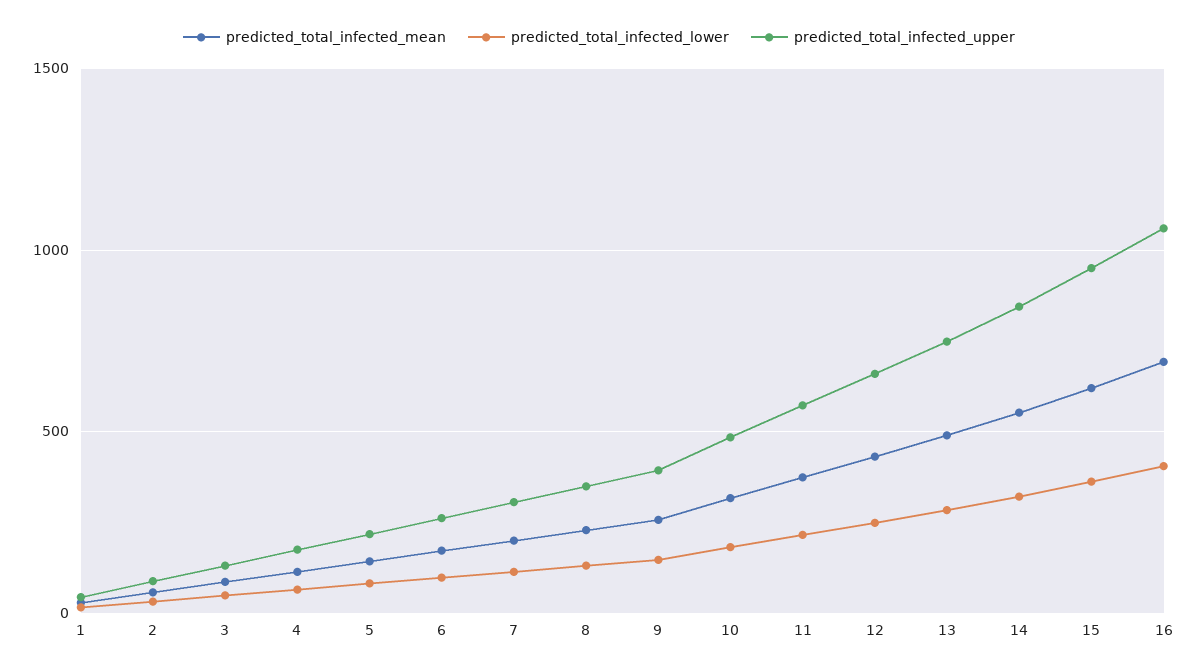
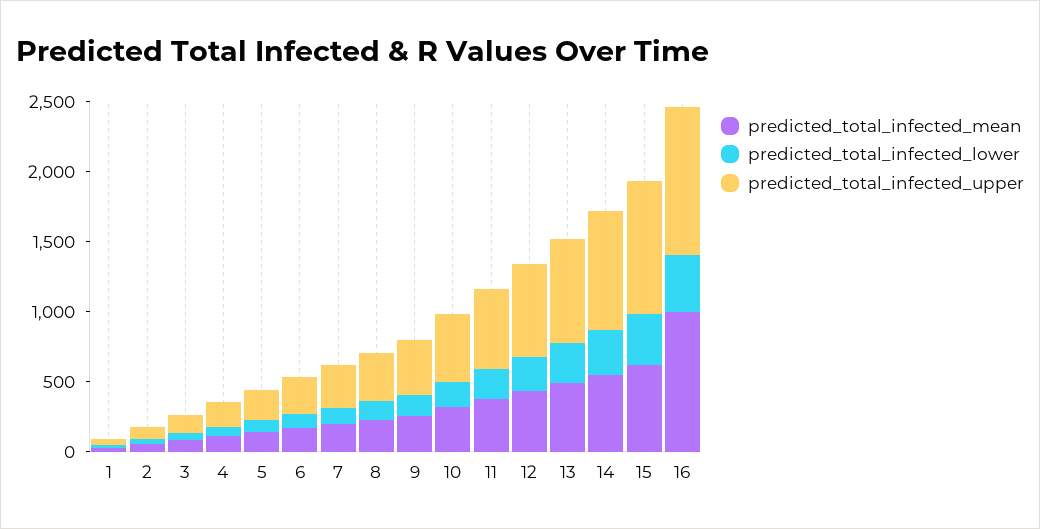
predicted_total_infected_mean, 16: 700 -> 1000

